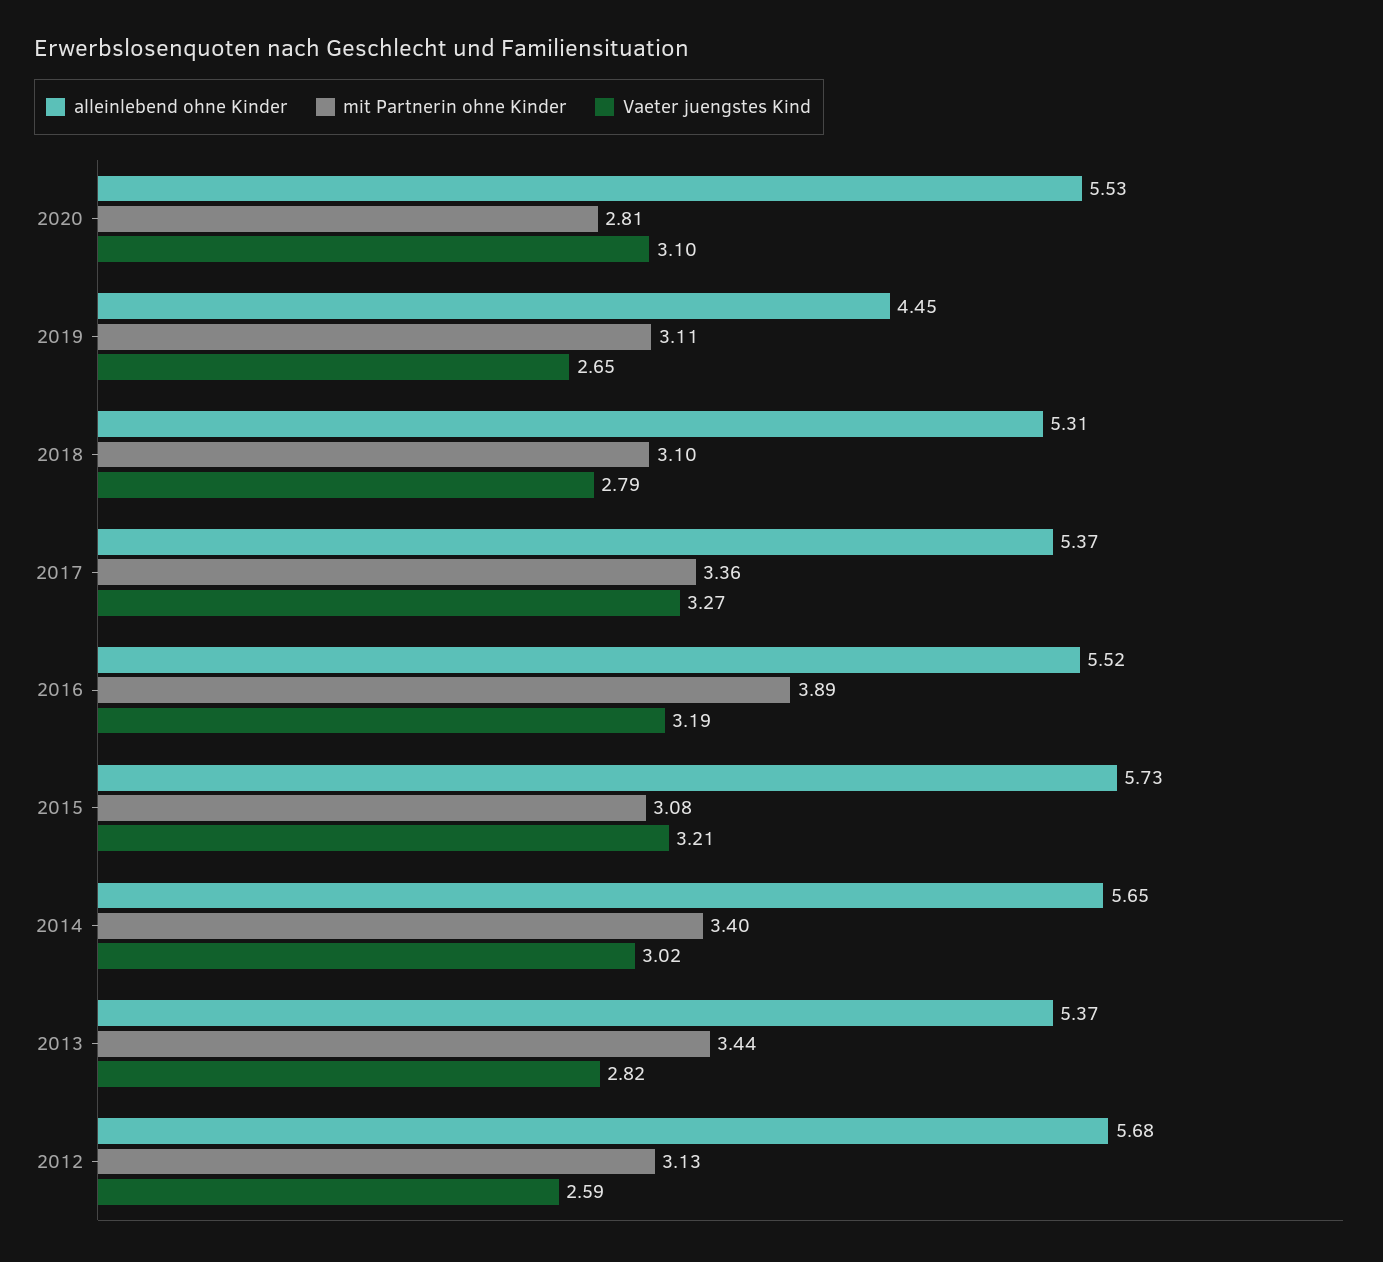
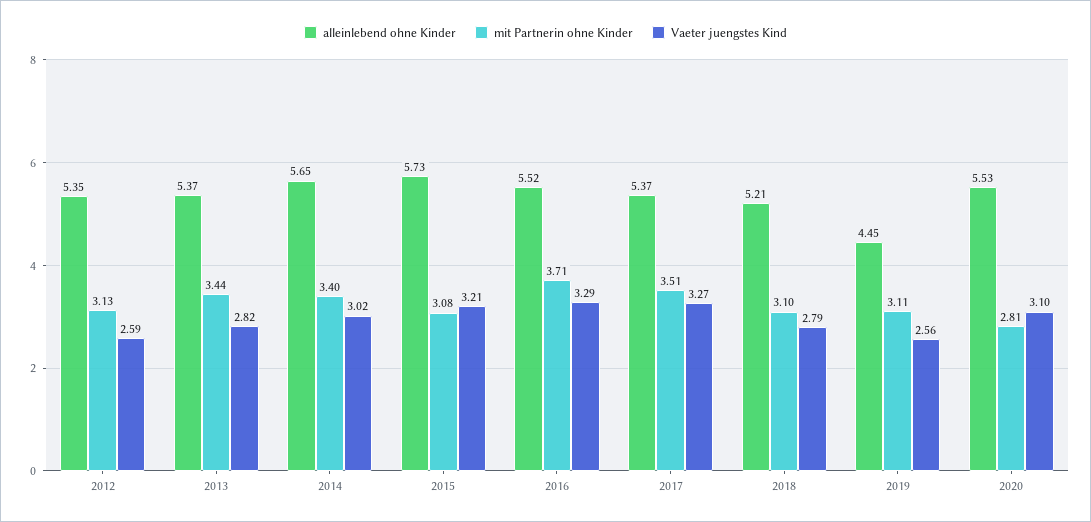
Vaeter juengstes Kind, 2019: 2.65 -> 2.56
alleinlebend ohne Kinder, 2018: 5.31 -> 5.21
mit Partnerin ohne Kinder, 2017: 3.36 -> 3.51
mit Partnerin ohne Kinder, 2016: 3.89 -> 3.71
Vaeter juengstes Kind, 2016: 3.19 -> 3.29
alleinlebend ohne Kinder, 2012: 5.68 -> 5.35

